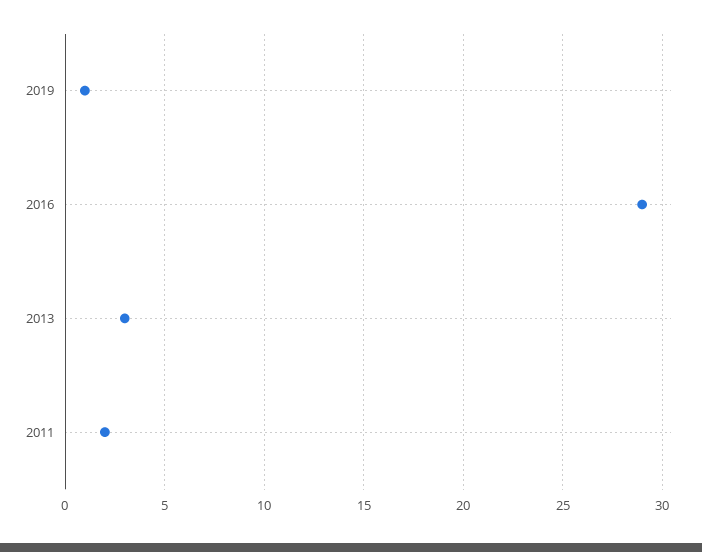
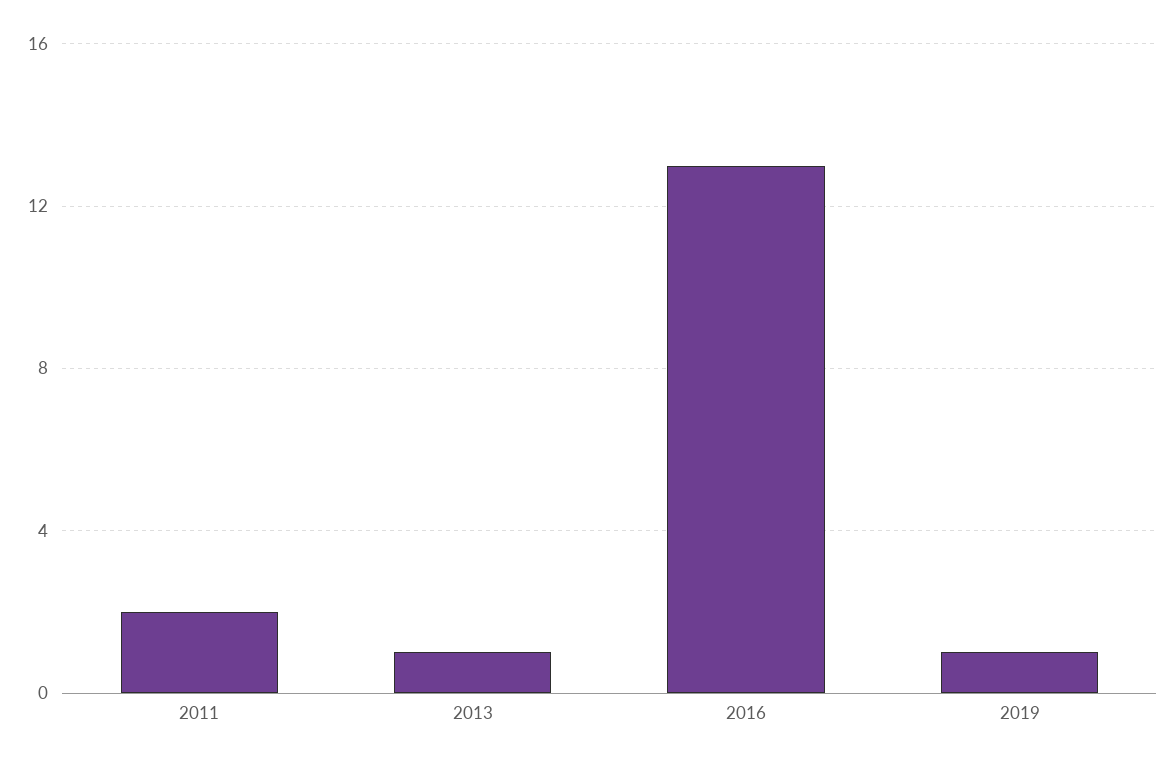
2016: 29 -> 13
2013: 3 -> 1

